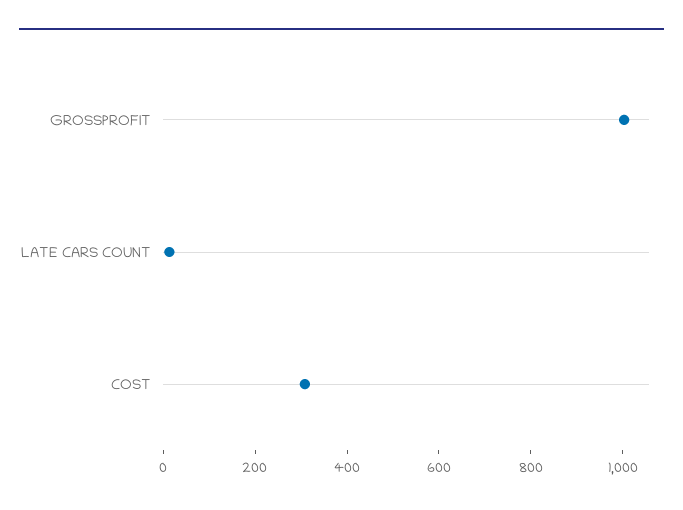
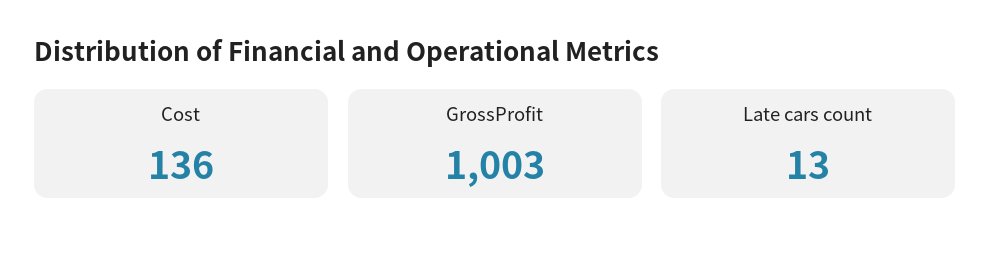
COST: 300 -> 136

